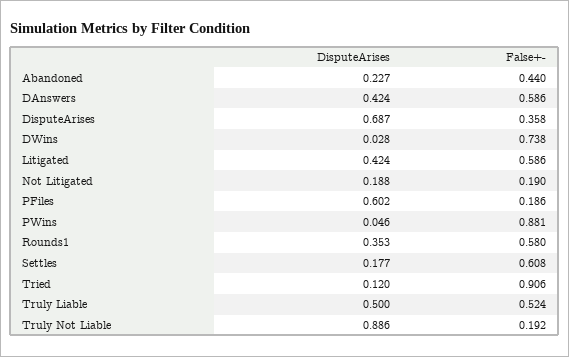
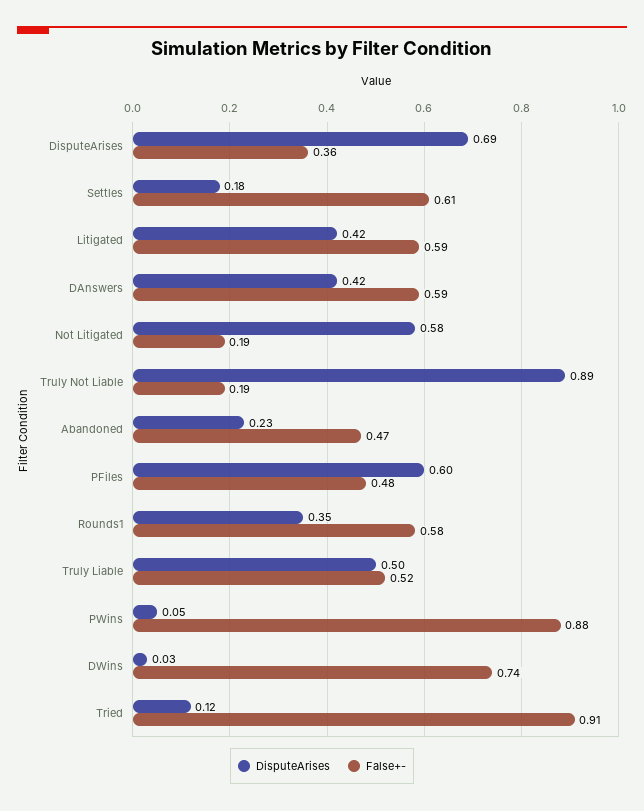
False+-, Abandoned: 0.44 -> 0.47
DisputeArises, Not Litigated: 0.188 -> 0.58
False+-, PFiles: 0.186 -> 0.48

